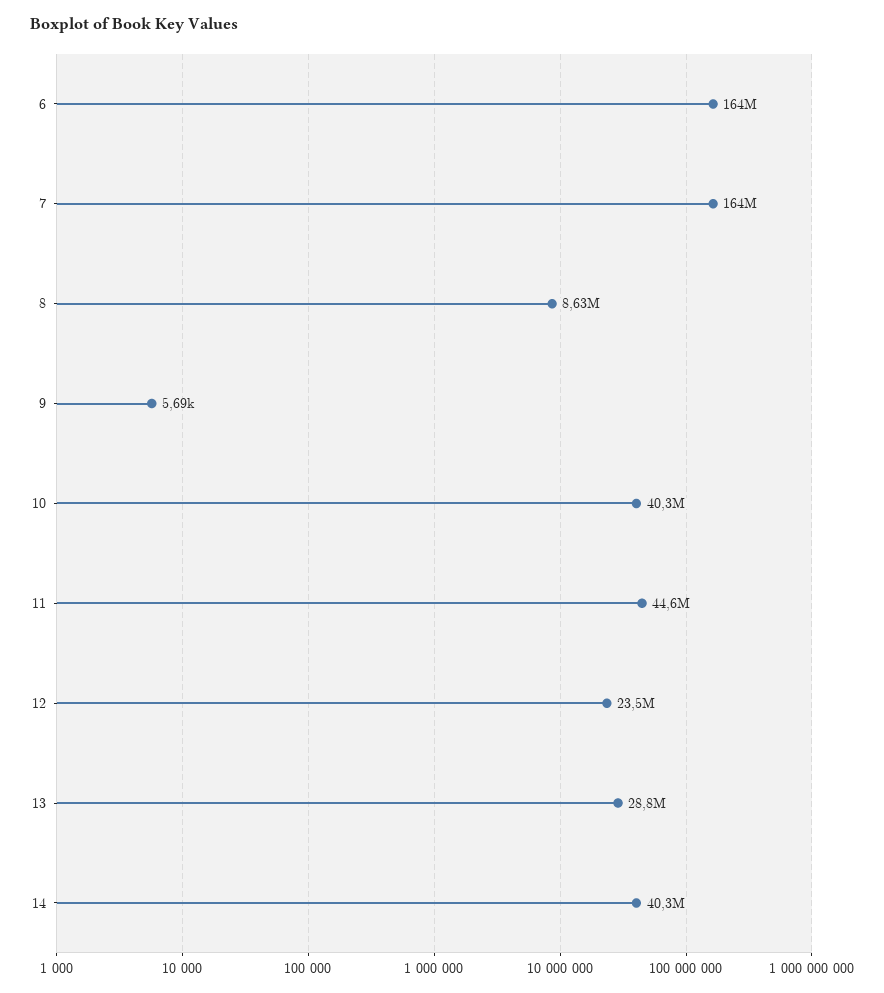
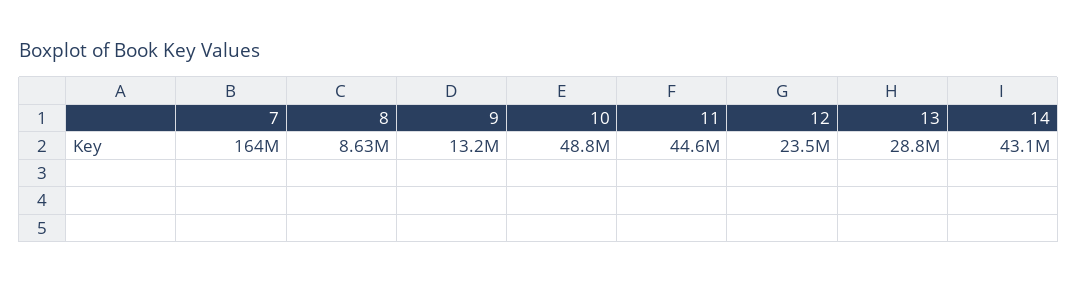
6: 164000000 -> none
9: 5690 -> 13200000
10: 40300000 -> 48800000
14: 40300000 -> 43100000

